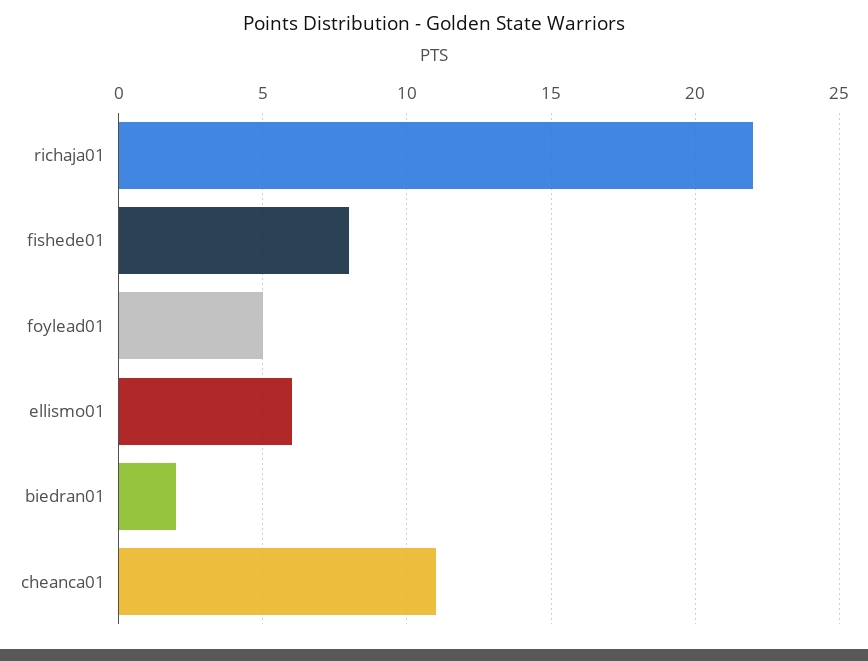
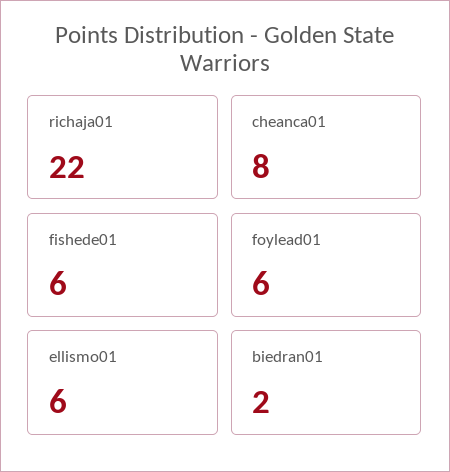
fishede01: 8 -> 6
foylead01: 5 -> 6
cheanca01: 11 -> 8

